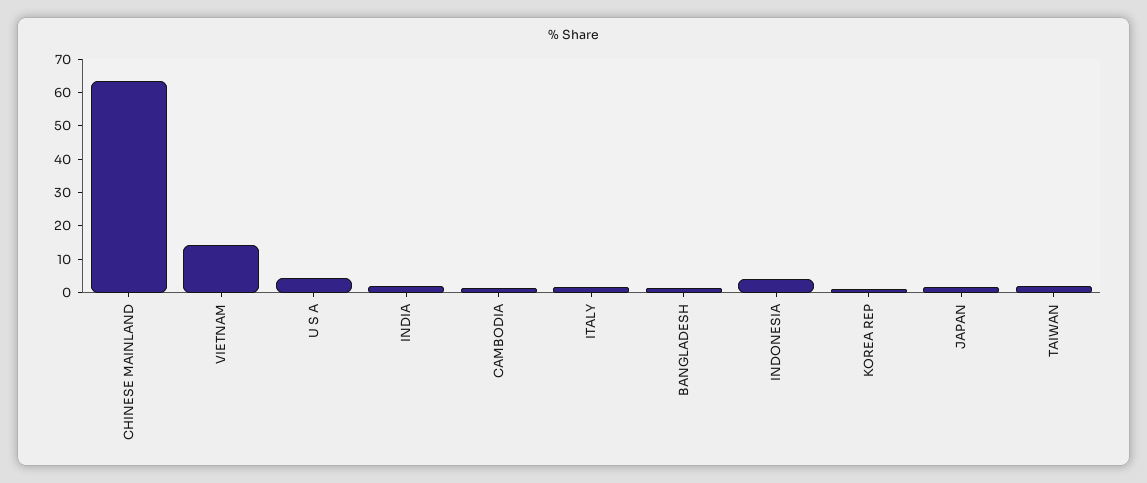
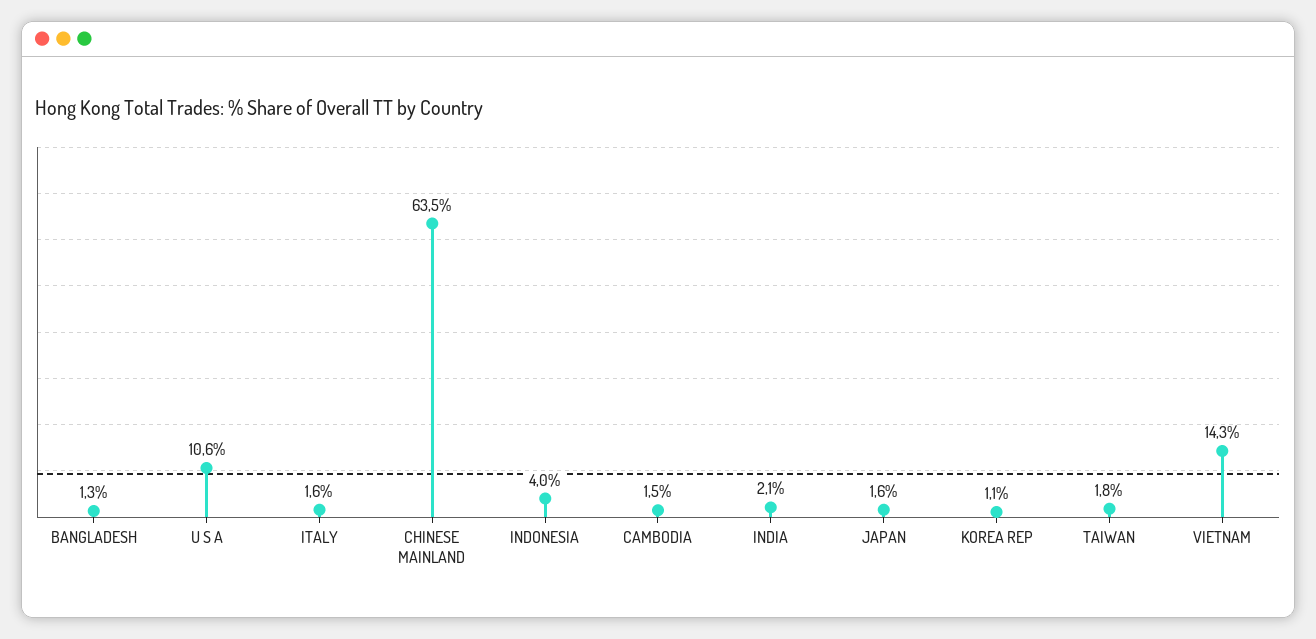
U S A: 5 -> 10.6

